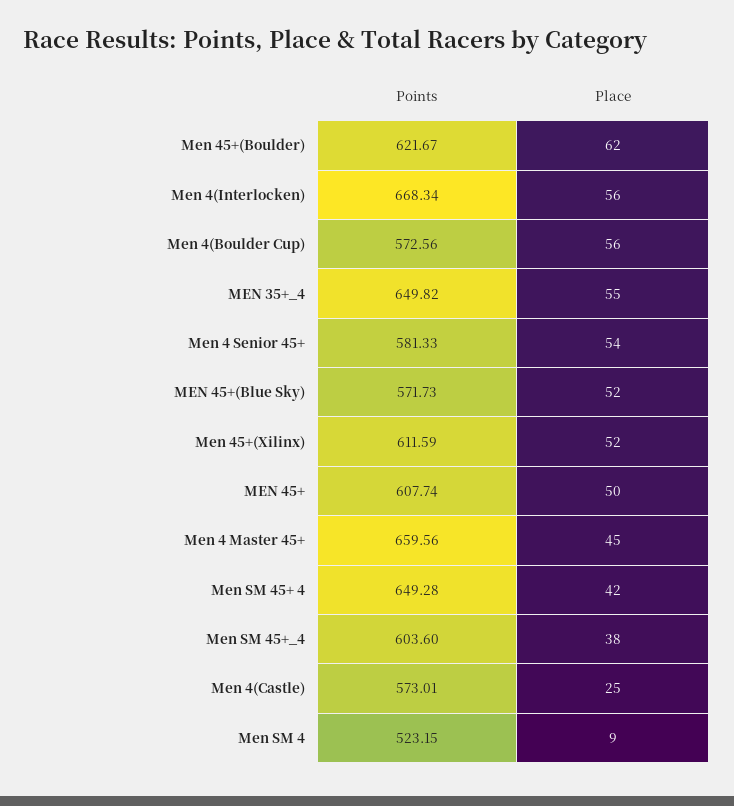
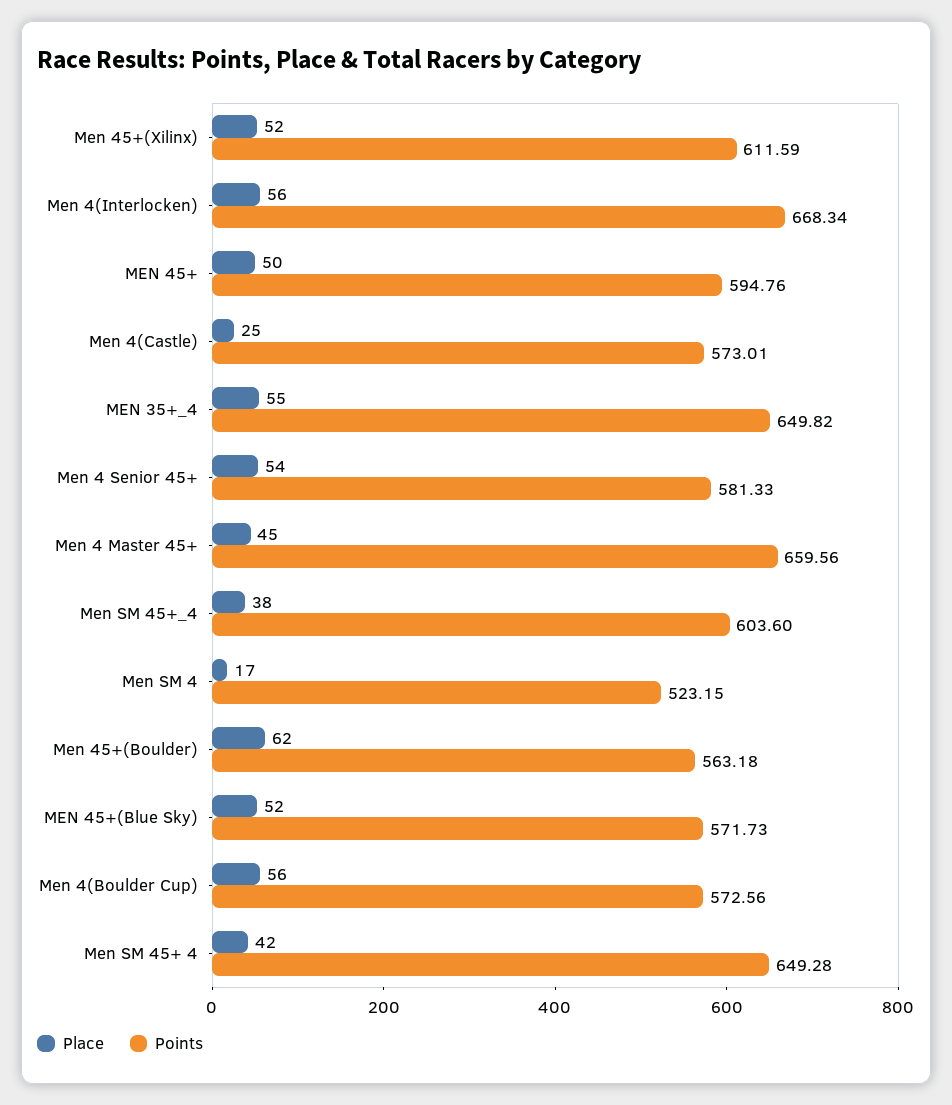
Points, Men 45+(Boulder): 621.67 -> 563.18
Points, MEN 45+: 607.74 -> 594.76
Place, Men SM 4: 9 -> 17

